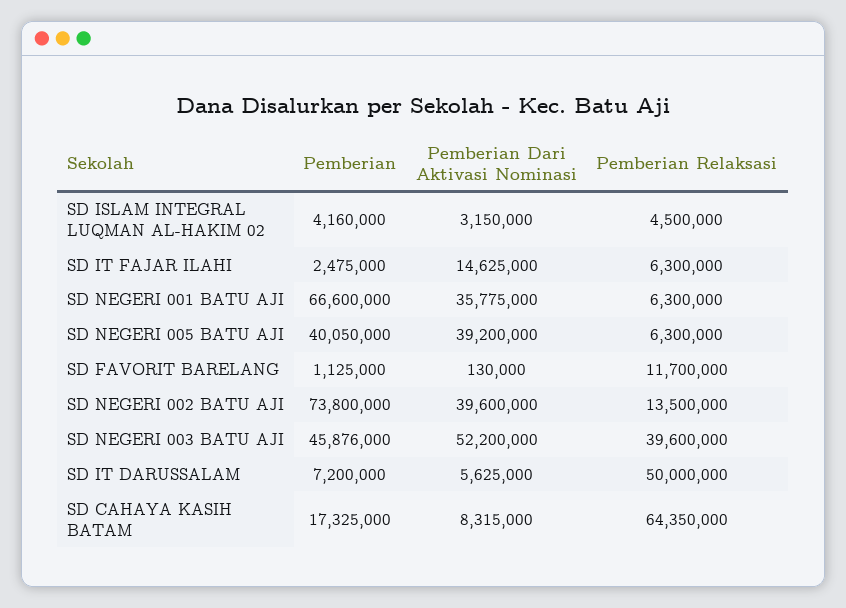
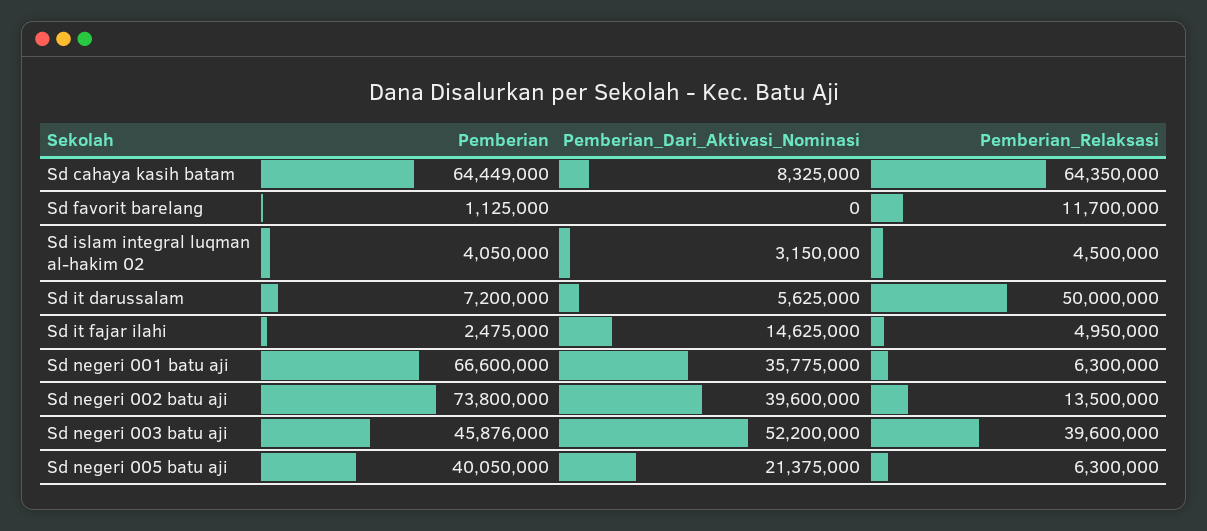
Pemberian, SD ISLAM INTEGRAL LUQMAN AL-HAKIM 02: 4160000 -> 4050000
Pemberian Relaksasi, SD IT FAJAR ILAHI: 6300000 -> 4950000
Pemberian Dari Aktivasi Nominasi, SD NEGERI 005 BATU AJI: 39200000 -> 21375000
Pemberian Dari Aktivasi Nominasi, SD FAVORIT BARELANG: 130000 -> 0
Pemberian, SD CAHAYA KASIH BATAM: 17325000 -> 64449000
Pemberian Dari Aktivasi Nominasi, SD CAHAYA KASIH BATAM: 8315000 -> 8325000

